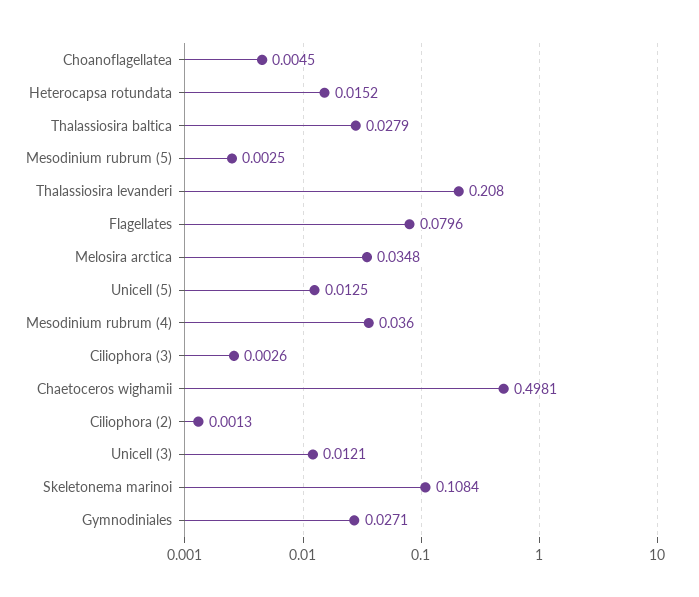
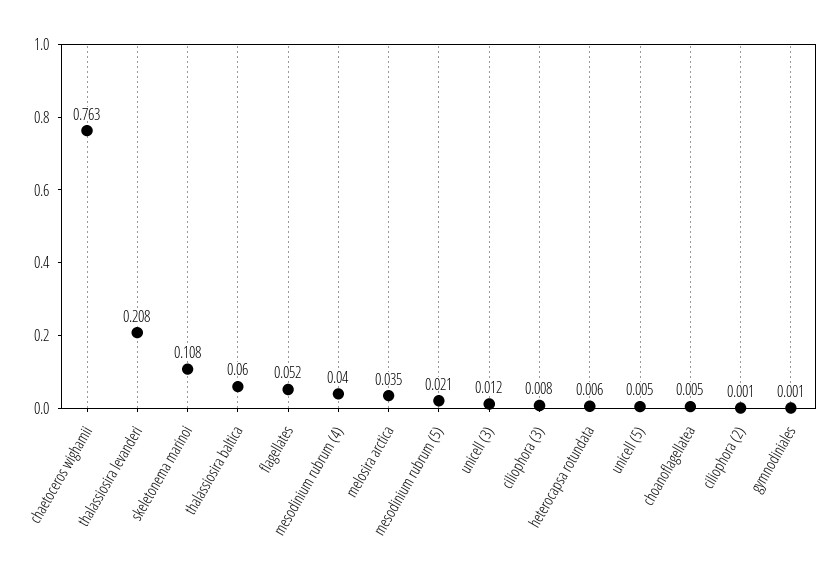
Heterocapsa rotundata: 0.0152 -> 0.006
Thalassiosira baltica: 0.0279 -> 0.06
Mesodinium rubrum (5): 0.0025 -> 0.021
Flagellates: 0.0796 -> 0.052
Unicell (5): 0.0125 -> 0.005
Mesodinium rubrum (4): 0.036 -> 0.04
Ciliophora (3): 0.0026 -> 0.008
Chaetoceros wighamii: 0.4981 -> 0.763
Gymnodiniales: 0.0271 -> 0.001

